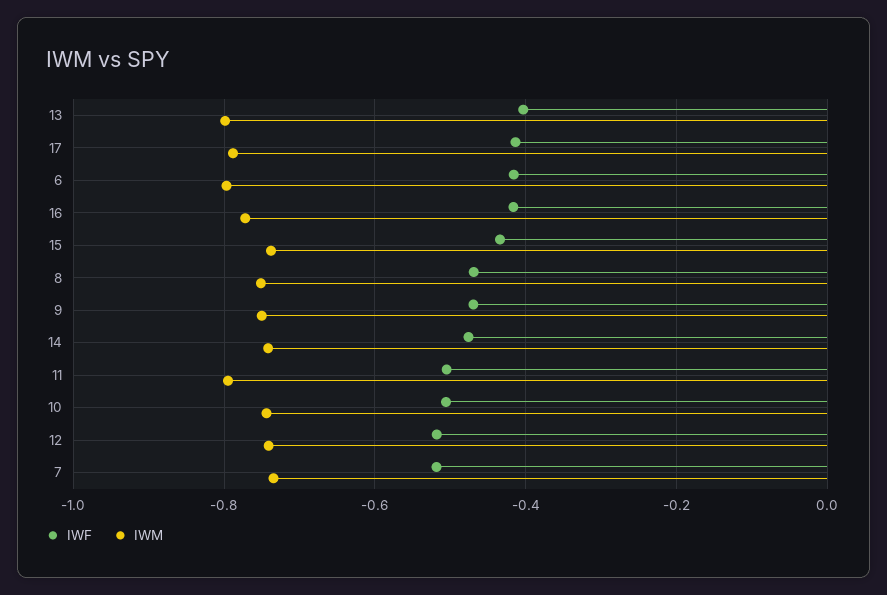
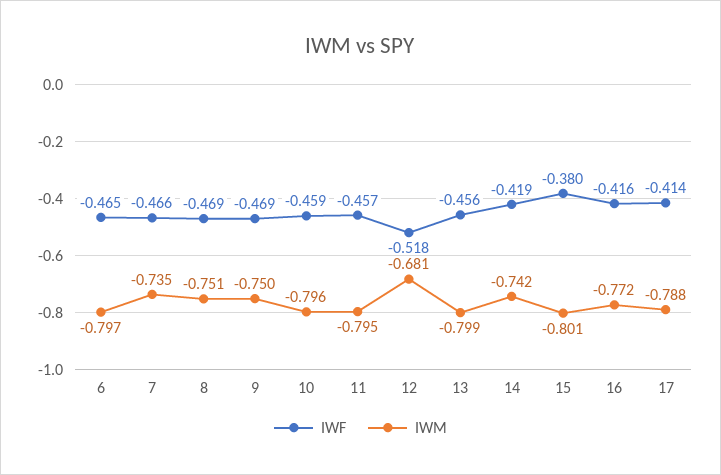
IWF, 13: -0.4 -> -0.456
IWF, 6: -0.42 -> -0.465
IWF, 15: -0.44 -> -0.38
IWM, 15: -0.74 -> -0.801
IWF, 14: -0.48 -> -0.419
IWF, 11: -0.5 -> -0.457
IWF, 10: -0.5 -> -0.459
IWM, 10: -0.74 -> -0.796
IWM, 12: -0.74 -> -0.681
IWF, 7: -0.52 -> -0.466

